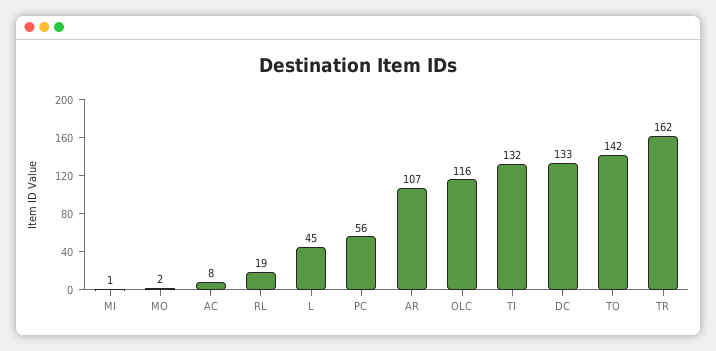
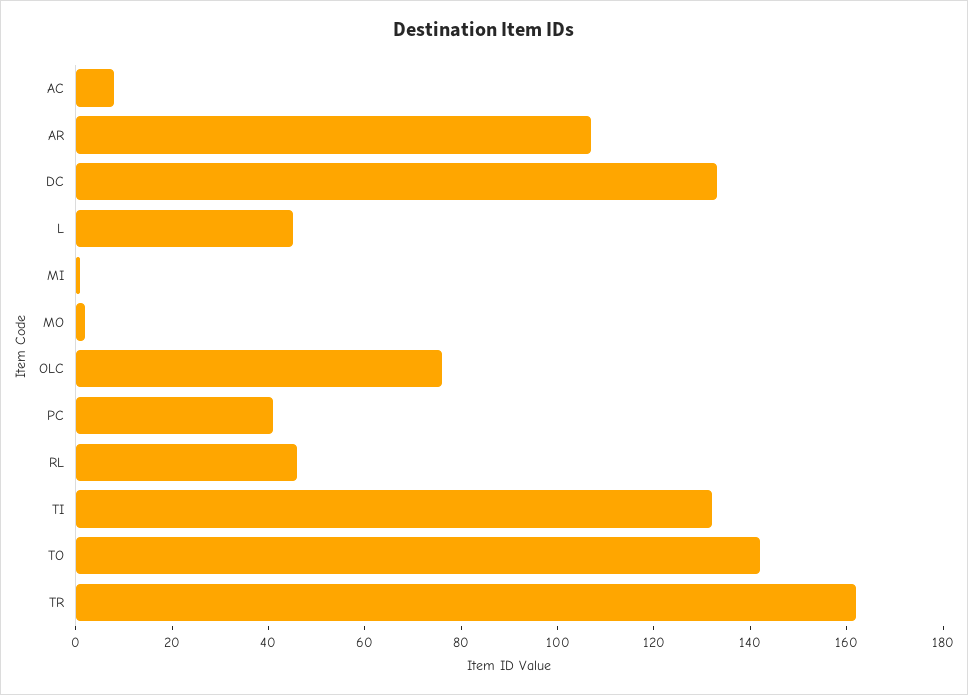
RL: 19 -> 45
PC: 56 -> 40
OLC: 116 -> 75

